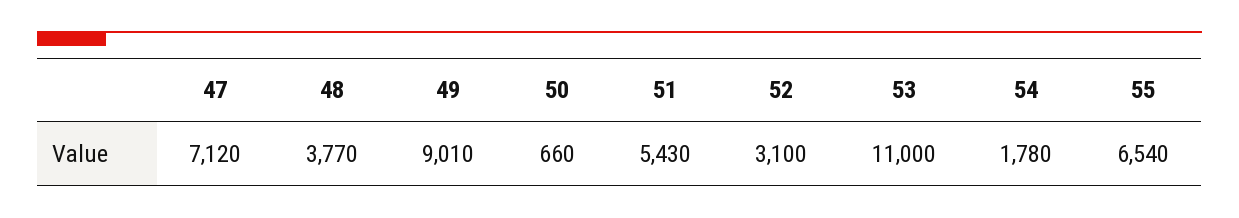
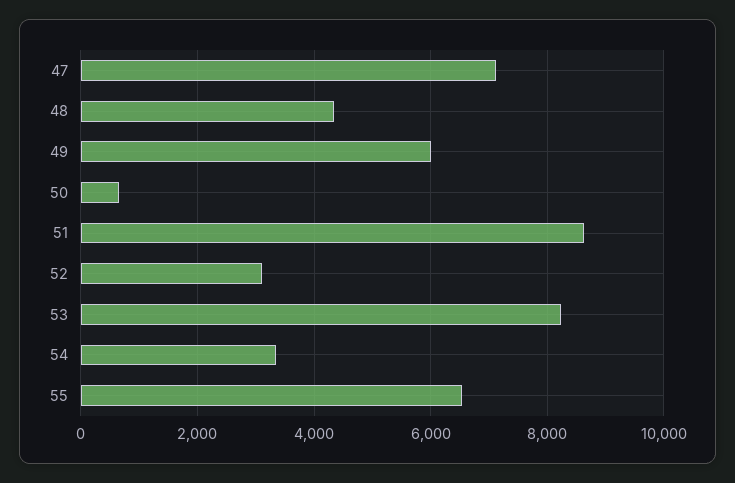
48: 3770 -> 4400
49: 9010 -> 6000
51: 5430 -> 8600
53: 11000 -> 8200
54: 1780 -> 3400

